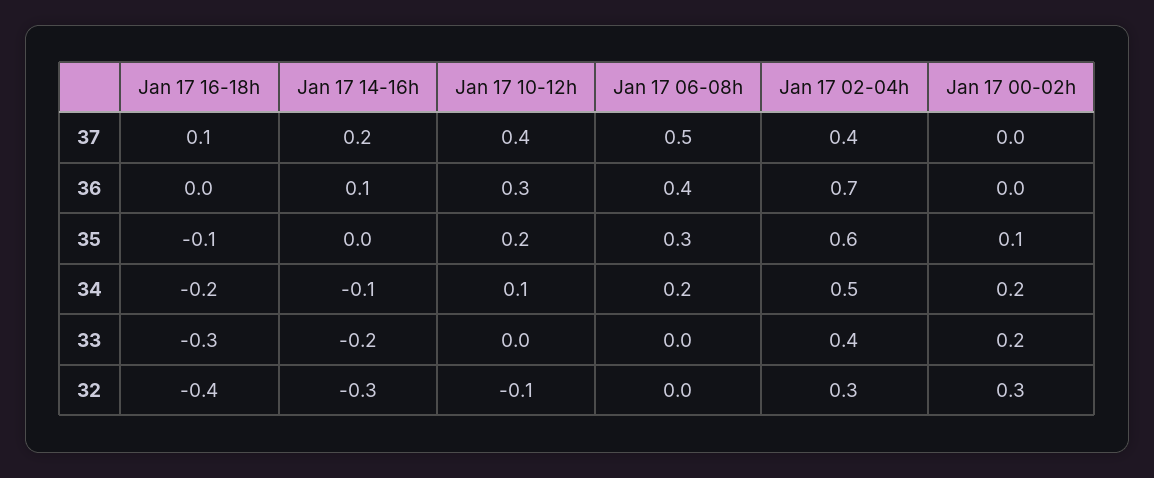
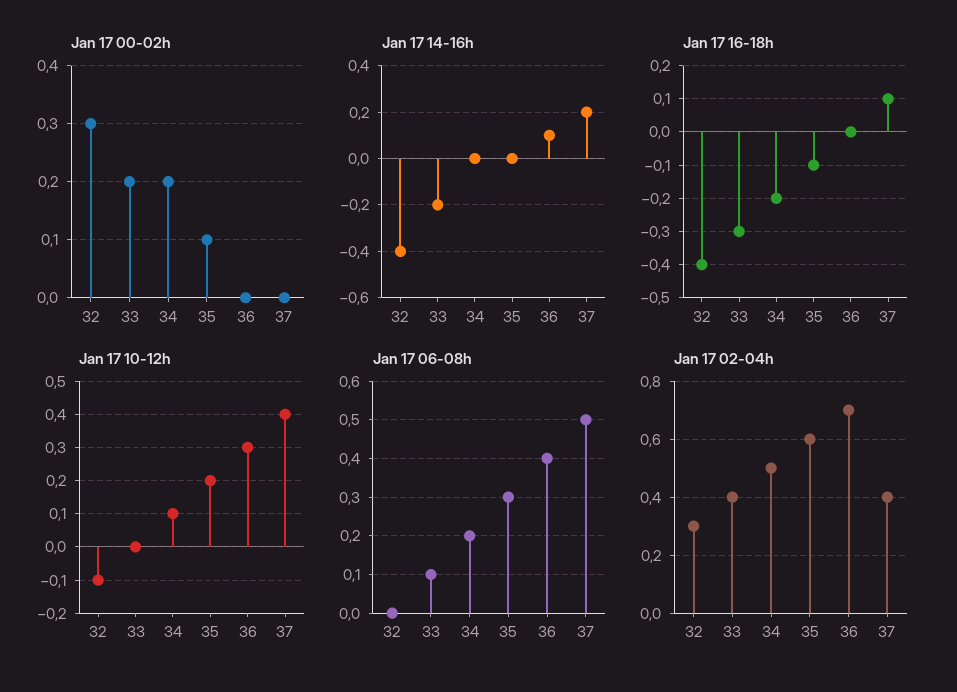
Jan 17 14-16h, 34: -0.1 -> 0
Jan 17 06-08h, 33: 0 -> 0.1
Jan 17 14-16h, 32: -0.3 -> -0.4

